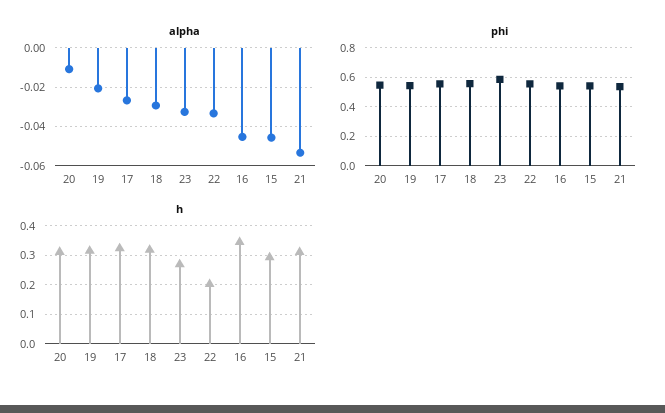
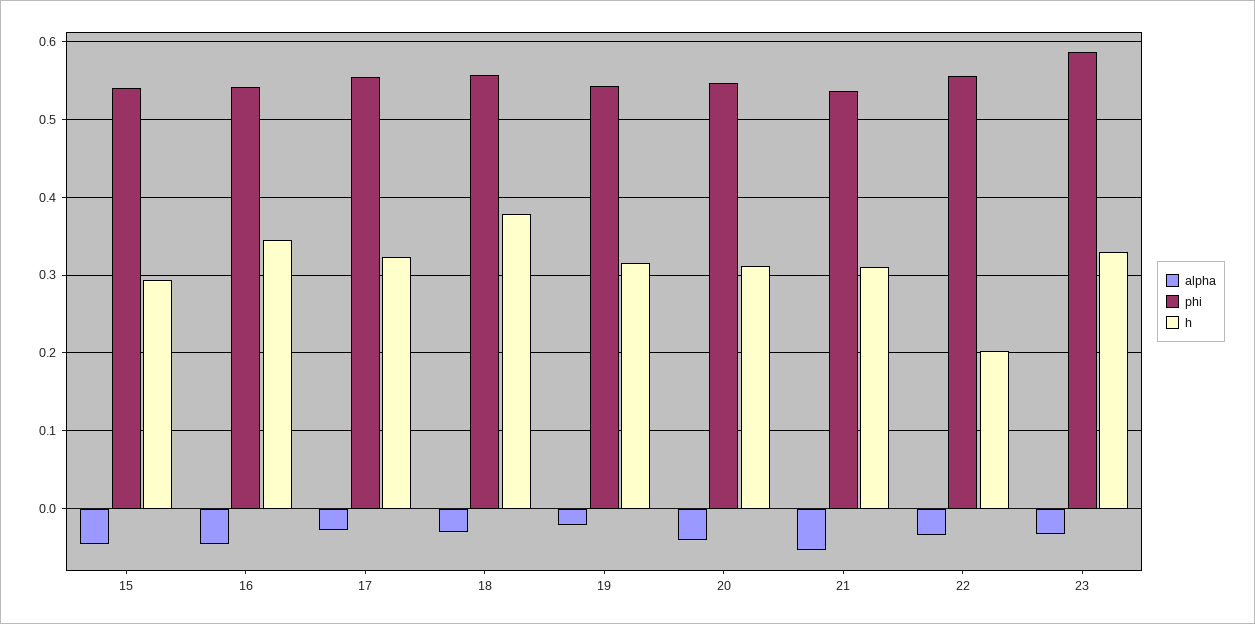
alpha, 20: -0.01 -> -0.04
h, 18: 0.325 -> 0.38
h, 23: 0.275 -> 0.33

